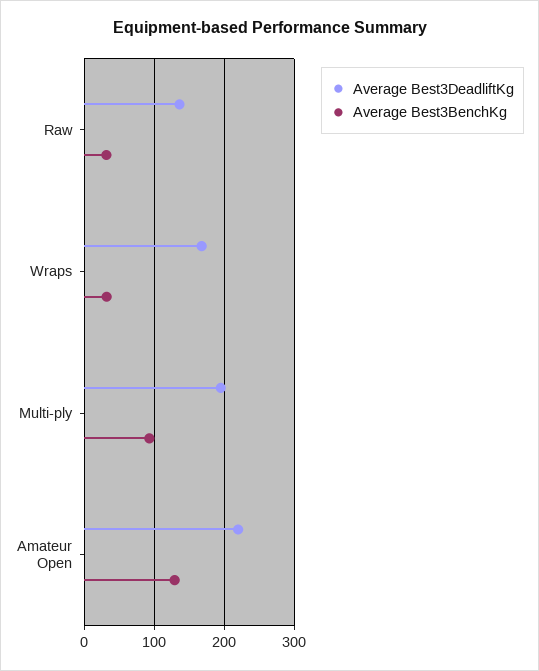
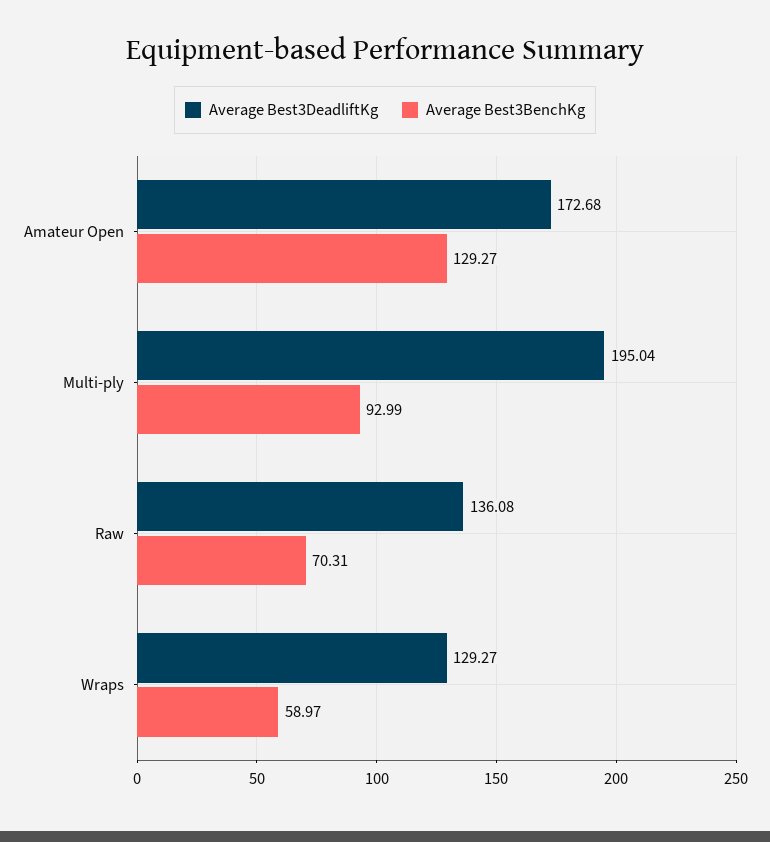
Average Best3BenchKg, Raw: 30 -> 70.31
Average Best3DeadliftKg, Wraps: 170 -> 129.27
Average Best3BenchKg, Wraps: 30 -> 58.97
Average Best3DeadliftKg, Amateur Open: 220 -> 172.68

